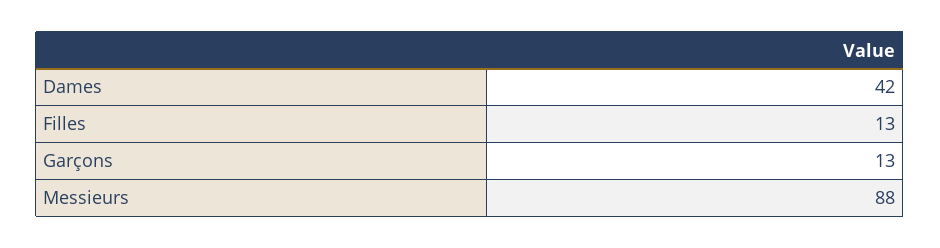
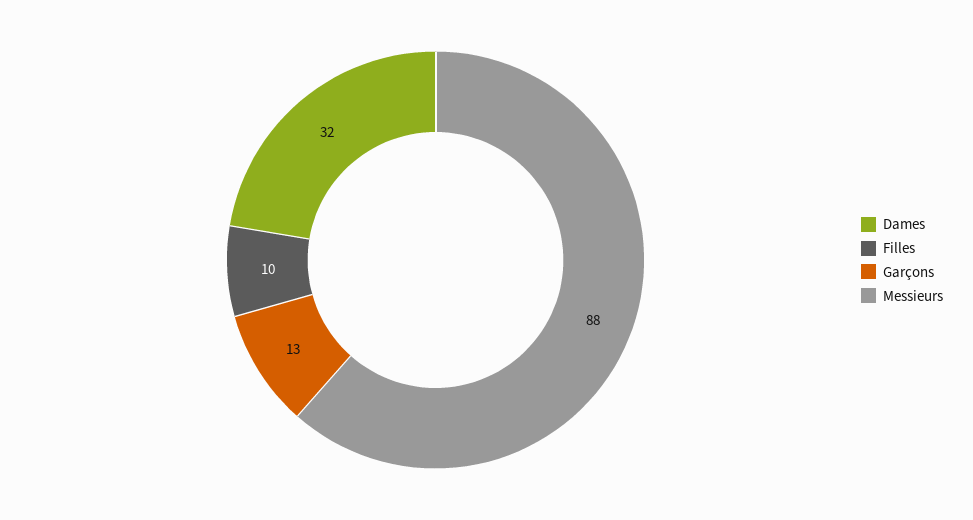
Dames: 42 -> 32
Filles: 13 -> 10

